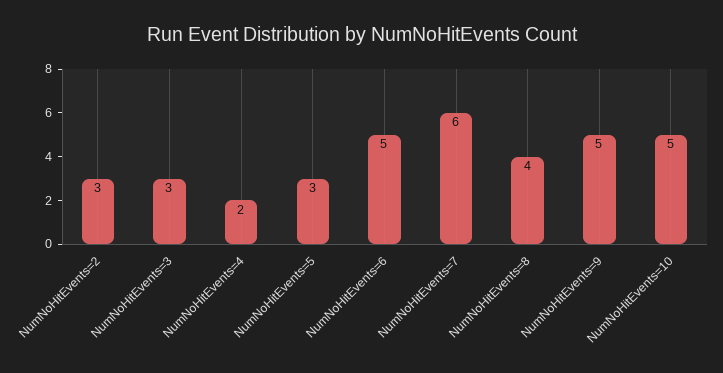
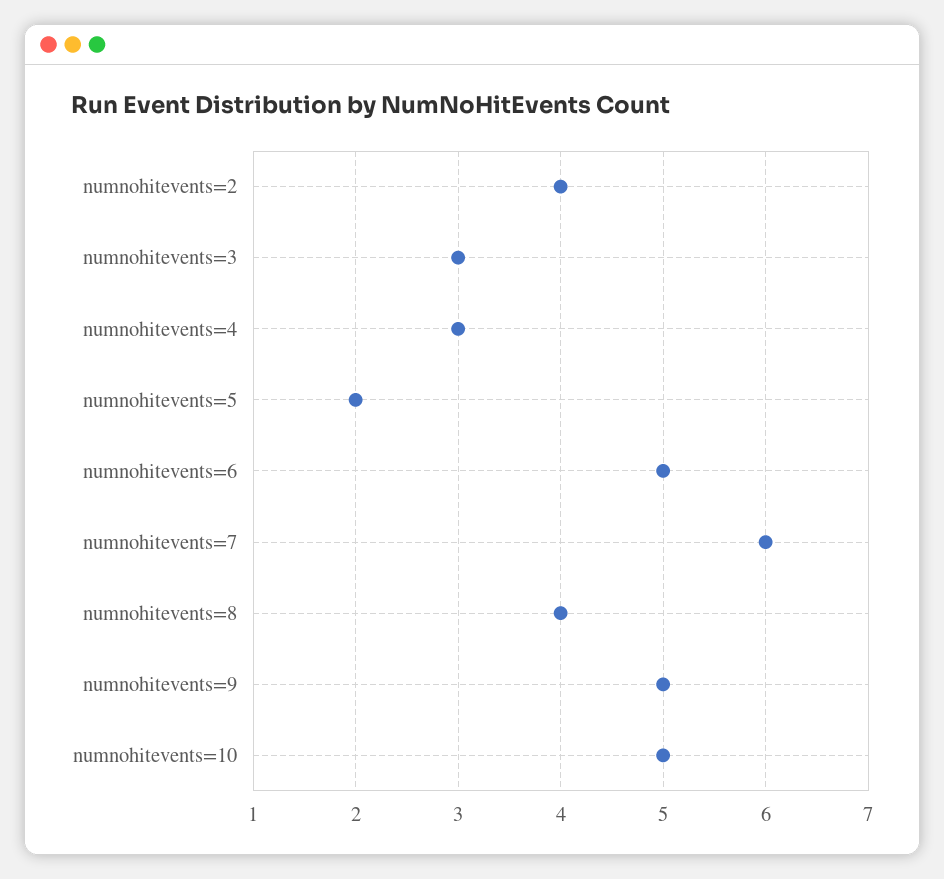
NumNoHitEvents=2: 3 -> 4
NumNoHitEvents=4: 2 -> 3
NumNoHitEvents=5: 3 -> 2

